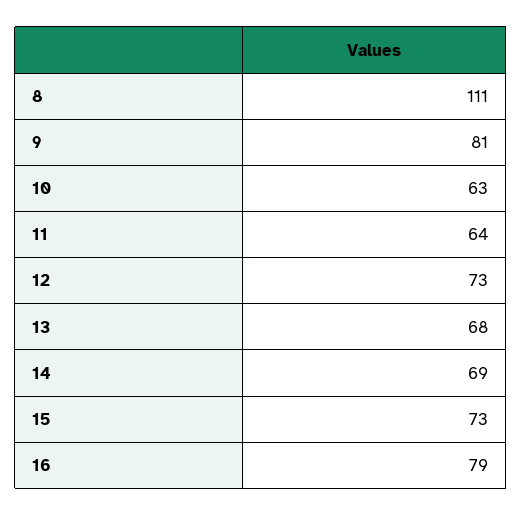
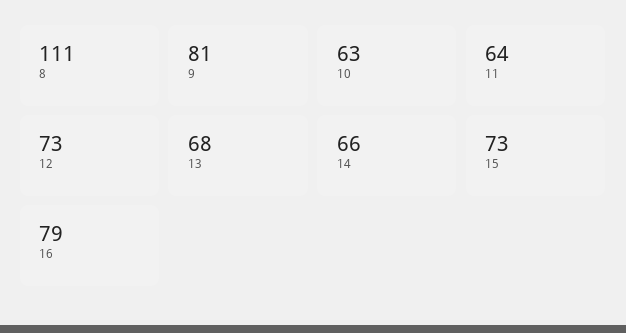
14: 69 -> 66

